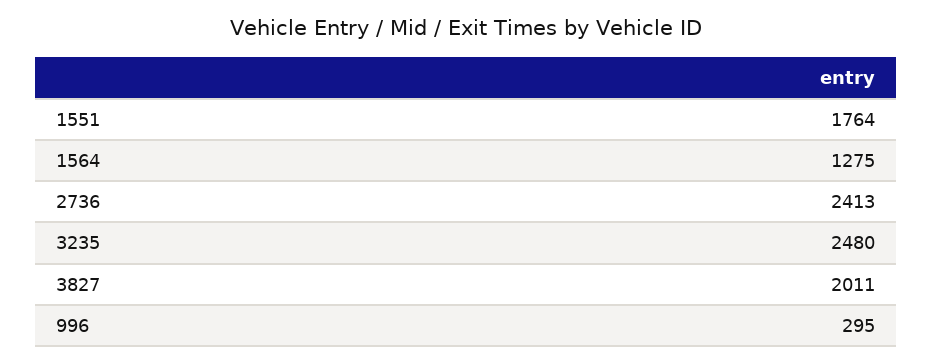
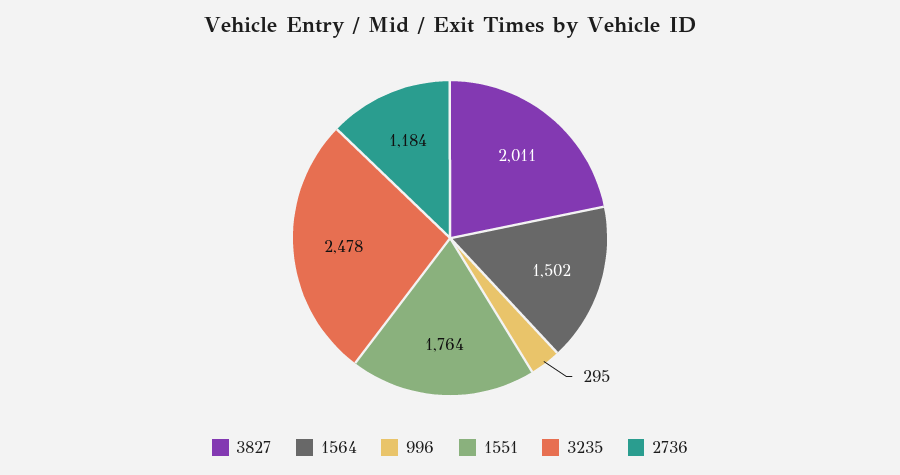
1564: 1275 -> 1502
2736: 2413 -> 1184
3235: 2480 -> 2478

